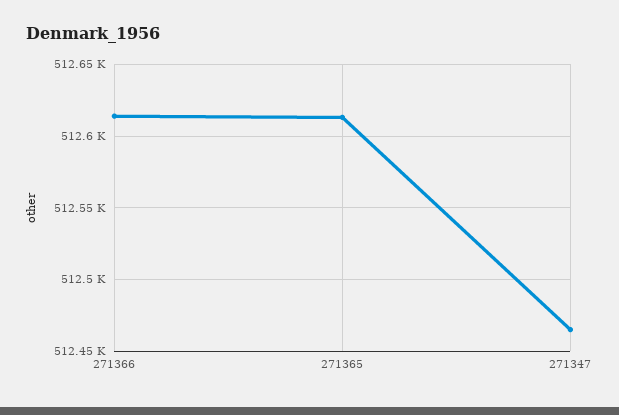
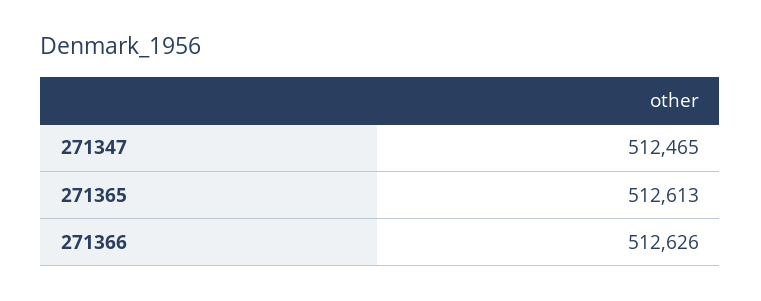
271366: 512615 -> 512626

